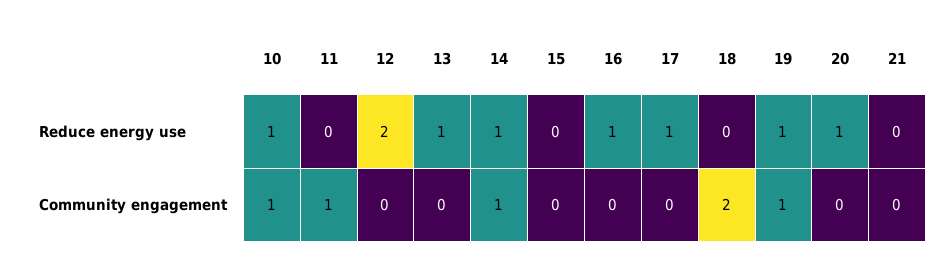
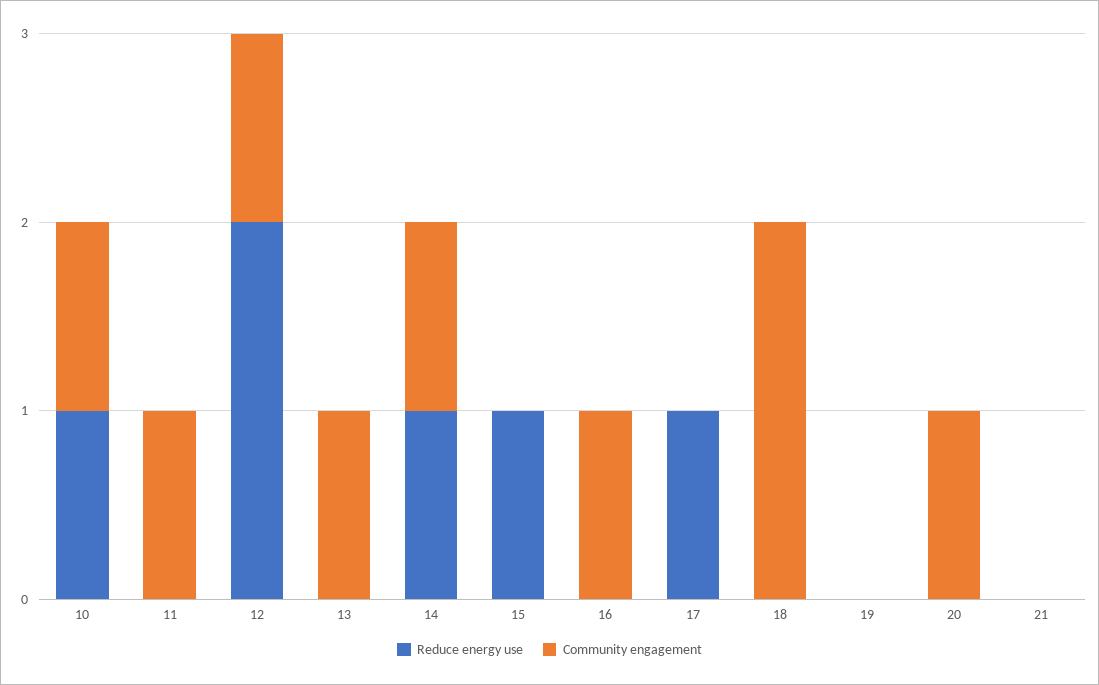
Reduce energy use, 13: 1 -> 0
Reduce energy use, 15: 0 -> 1
Reduce energy use, 16: 1 -> 0
Reduce energy use, 19: 1 -> 0
Reduce energy use, 20: 1 -> 0
Community engagement, 12: 0 -> 1
Community engagement, 13: 0 -> 1
Community engagement, 16: 0 -> 1
Community engagement, 19: 1 -> 0
Community engagement, 20: 0 -> 1

